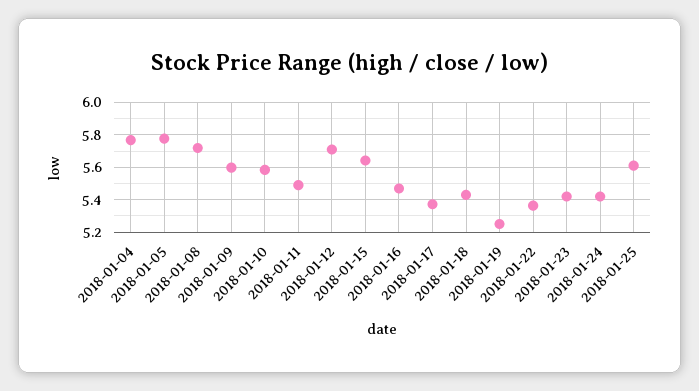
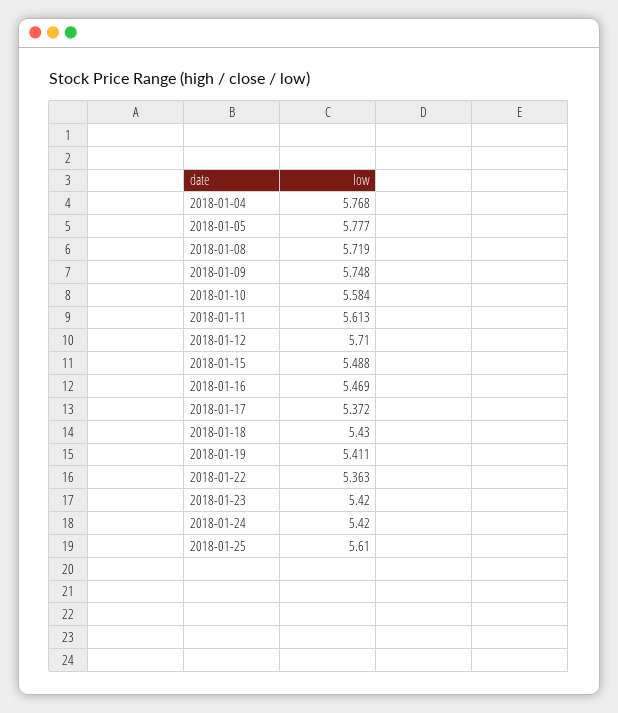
2018-01-09: 5.6 -> 5.748
2018-01-11: 5.5 -> 5.613
2018-01-15: 5.65 -> 5.488
2018-01-19: 5.25 -> 5.411

